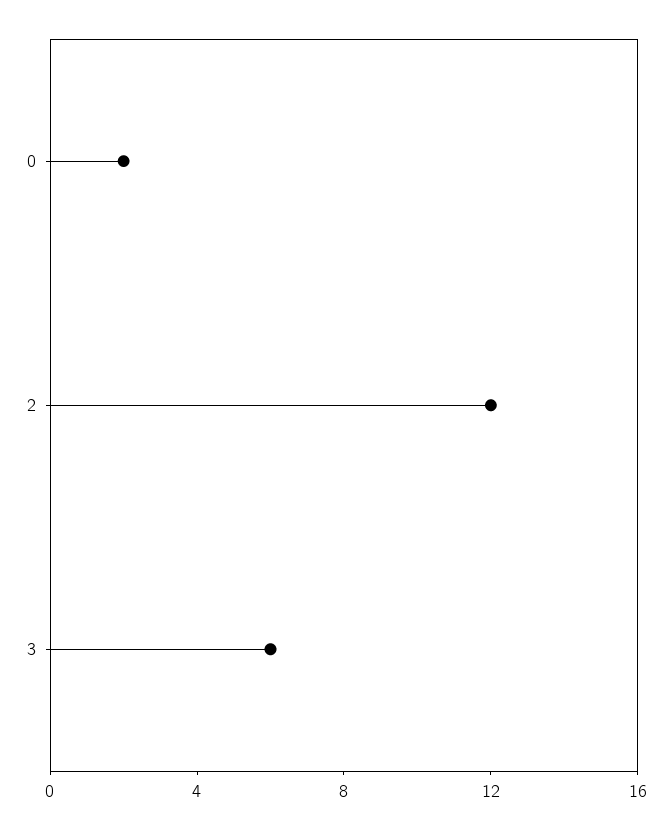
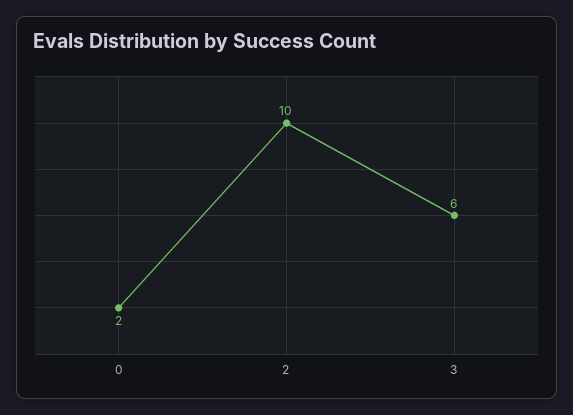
2: 12 -> 10

